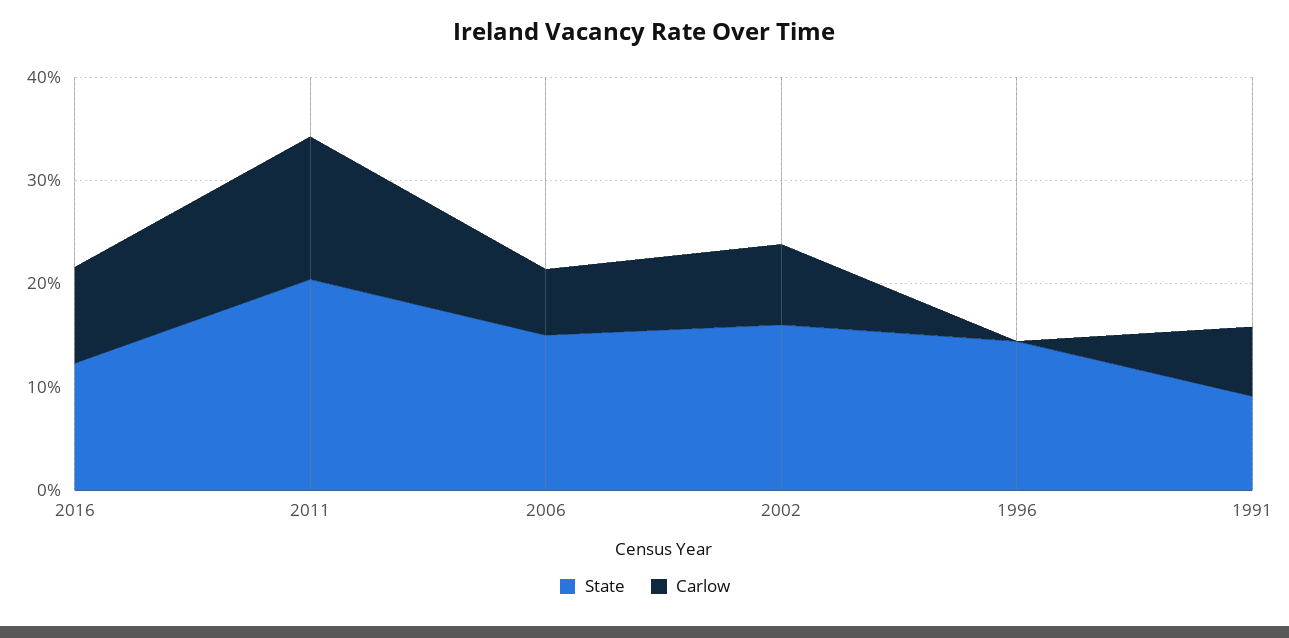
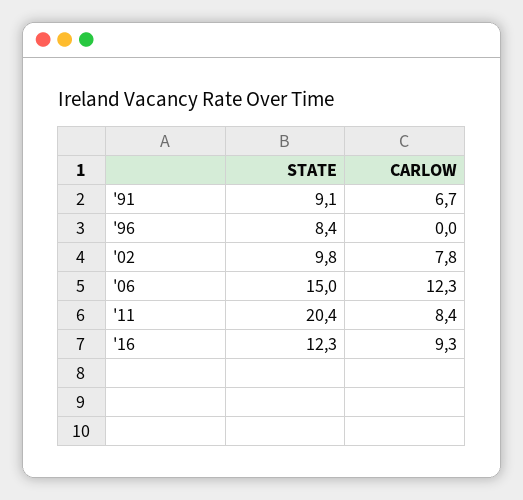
Carlow, 2011: 14 -> 8.4
Carlow, 2006: 6 -> 12.3
State, 2002: 16 -> 9.8
State, 1996: 14 -> 8.4

